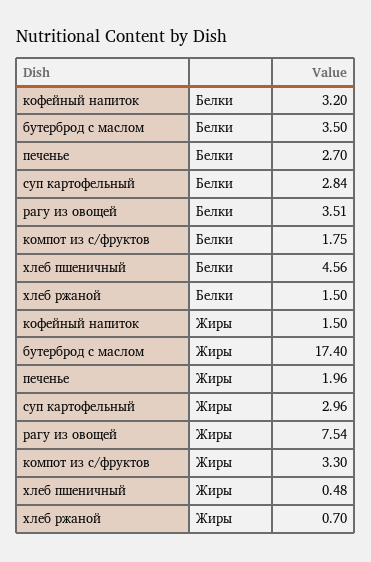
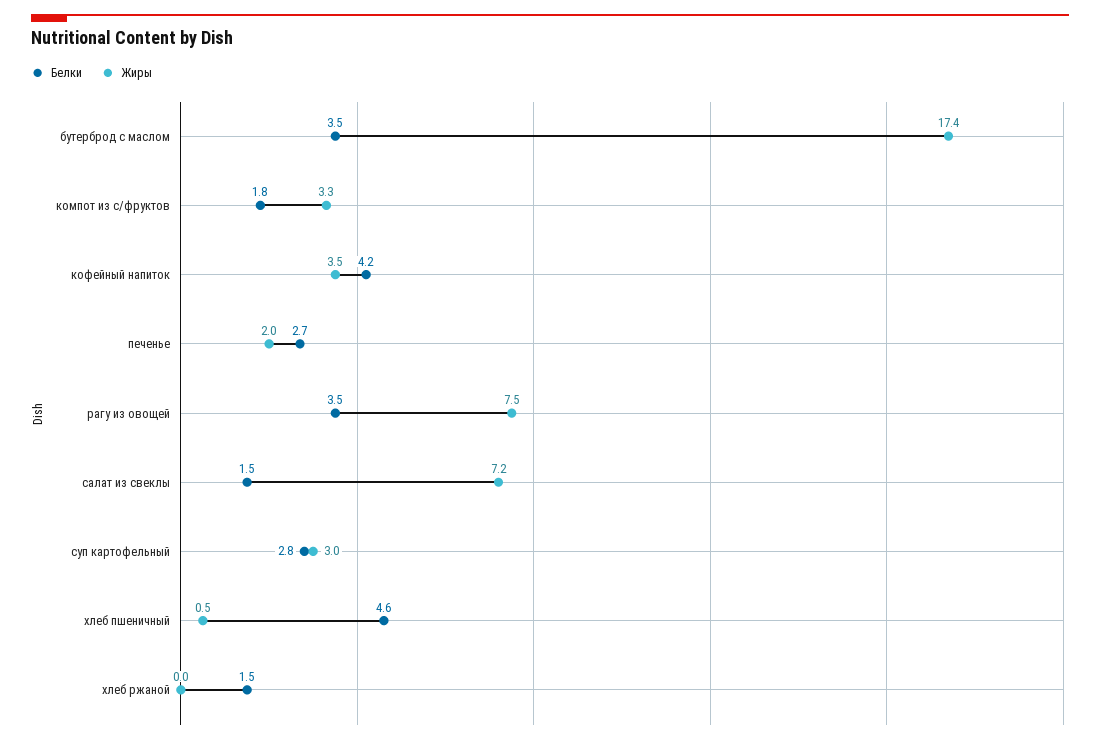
Белки, кофейный напиток: 3.2 -> 4.2
Жиры, кофейный напиток: 1.5 -> 3.5
Жиры, хлеб ржаной: 0.7 -> 0
Белки, салат из свеклы: none -> 1.5
Жиры, салат из свеклы: none -> 7.2

